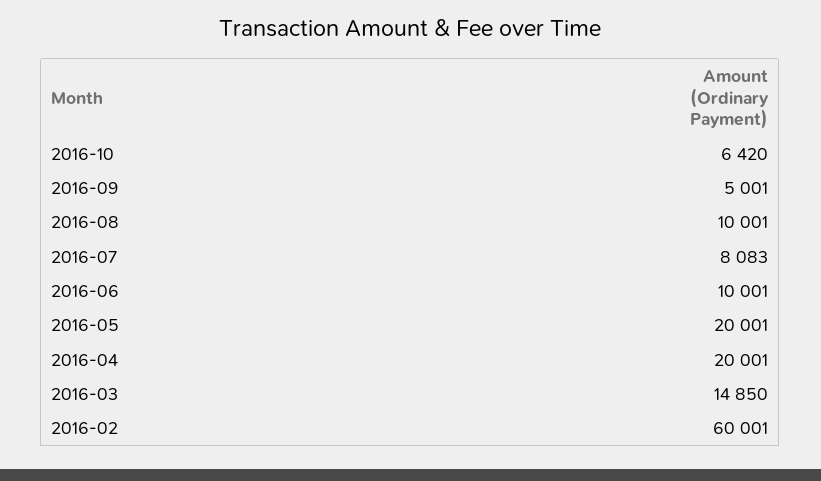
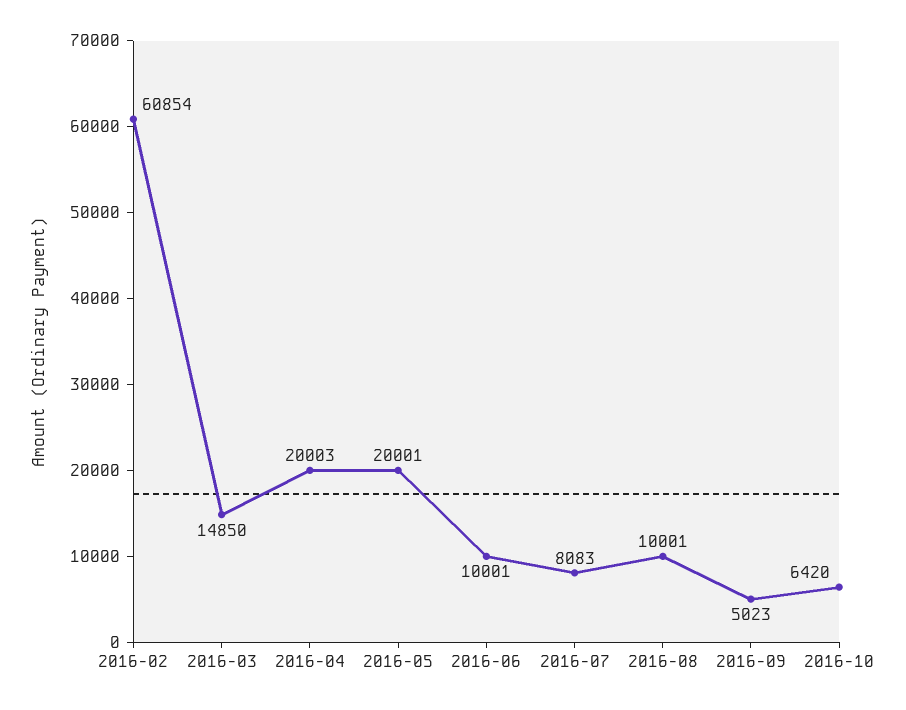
2016-09: 5001 -> 5023
2016-04: 20001 -> 20003
2016-02: 60001 -> 60854

